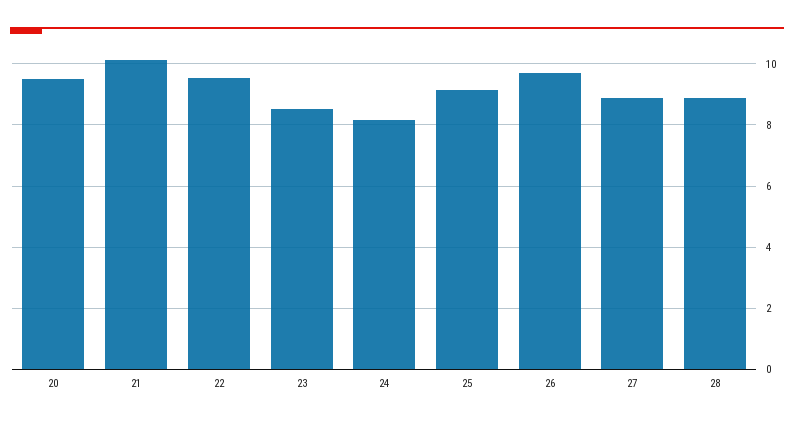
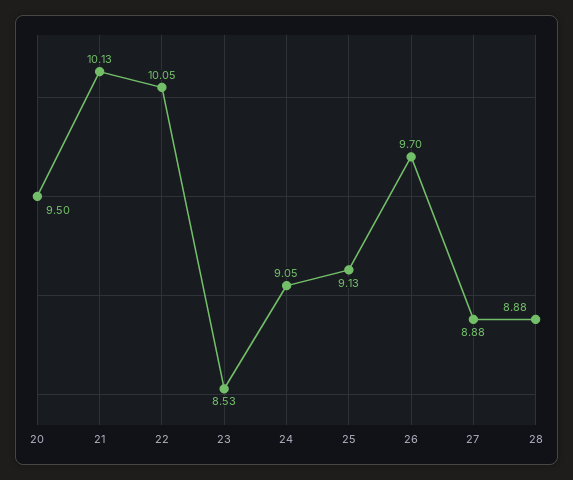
22: 9.6 -> 10.05
24: 8.2 -> 9.05

